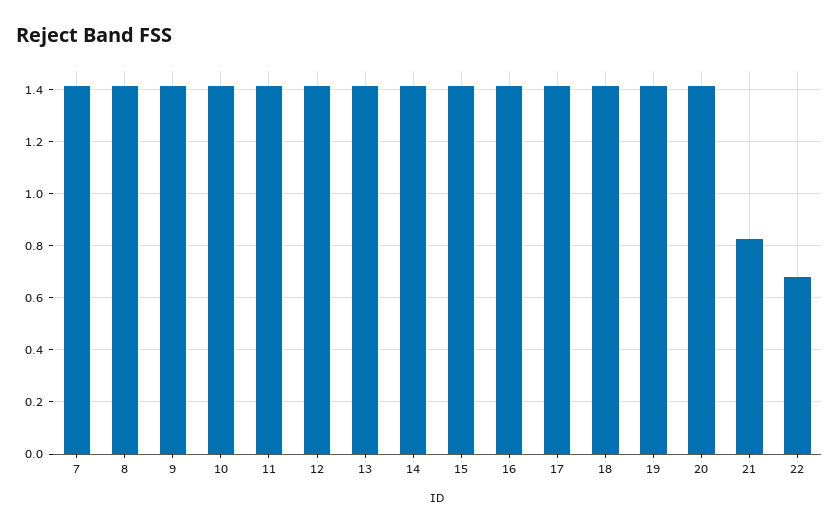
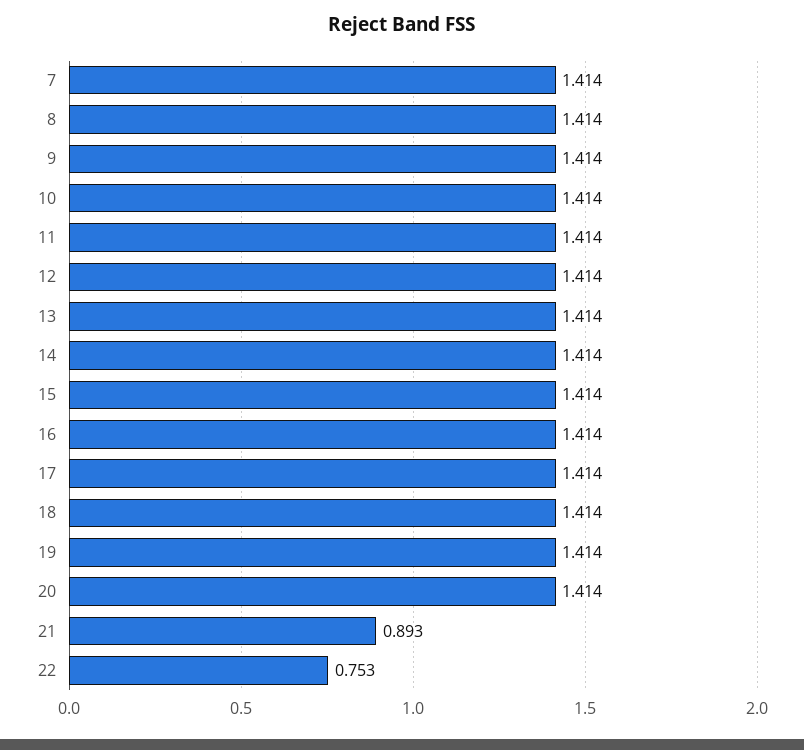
21: 0.825 -> 0.893
22: 0.675 -> 0.753

